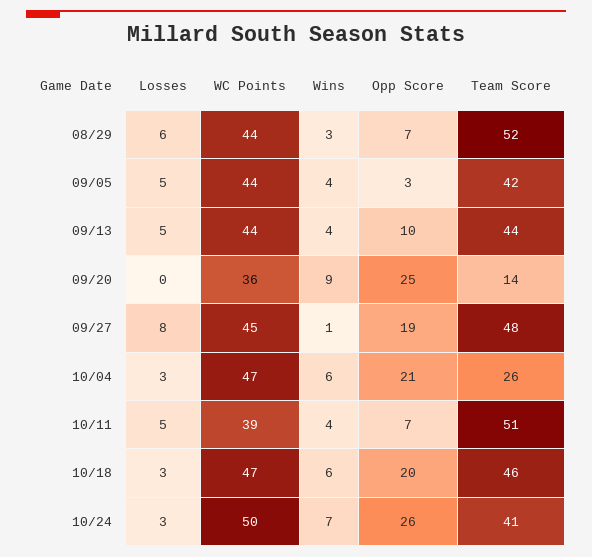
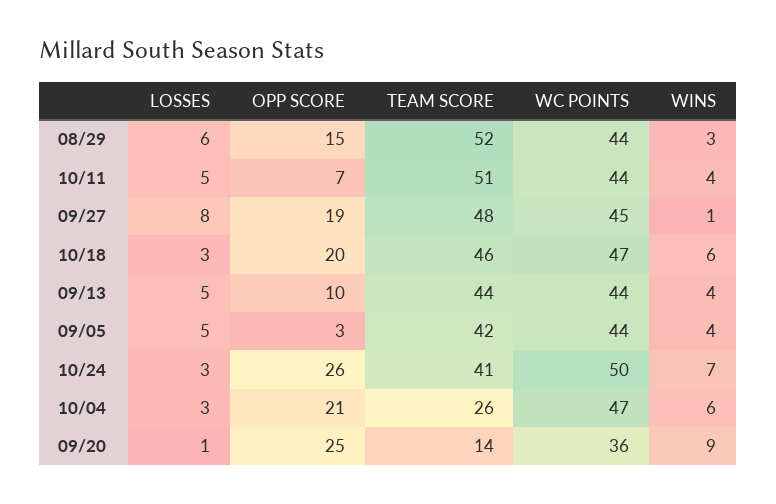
Opp Score, 08/29: 7 -> 15
Losses, 09/20: 0 -> 1
WC Points, 10/11: 39 -> 44

